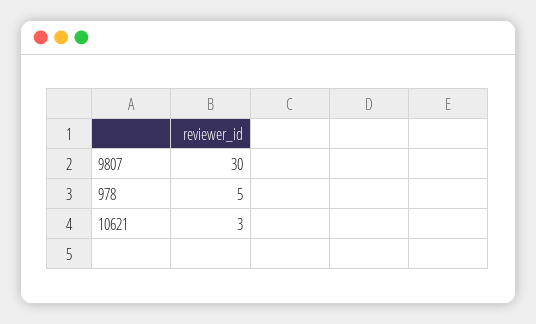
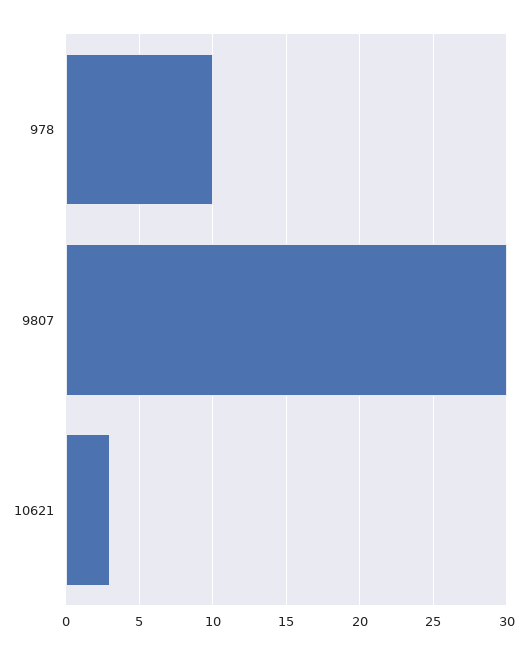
978: 5 -> 10

